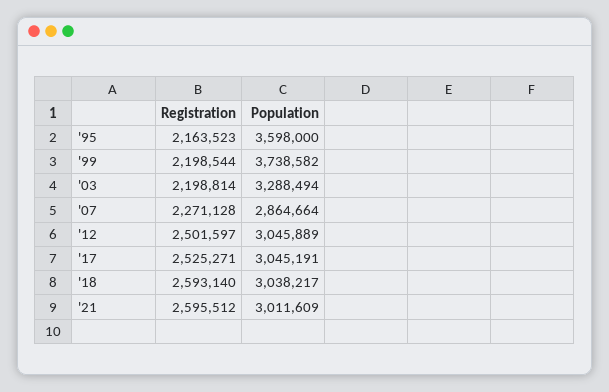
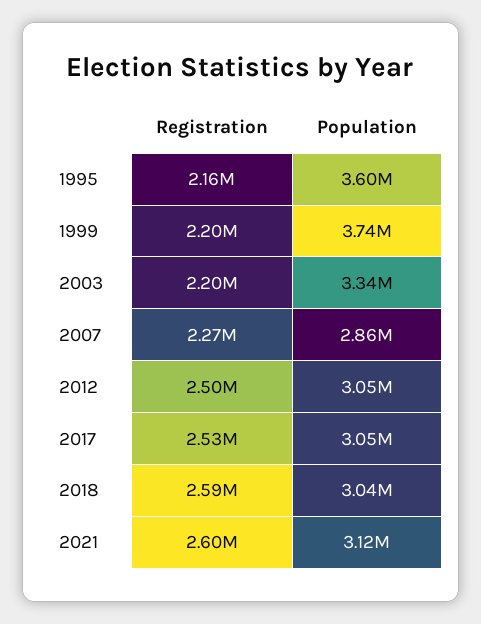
Population, '03: 3288494 -> 3340000
Population, '21: 3011609 -> 3120000

